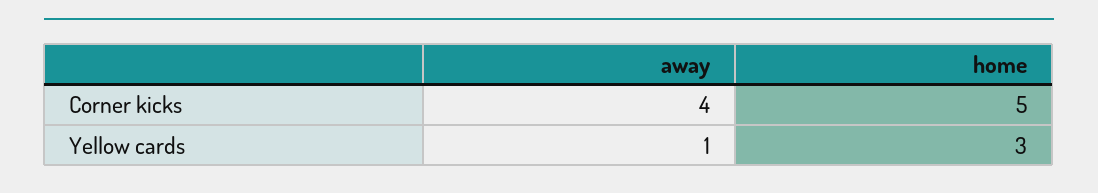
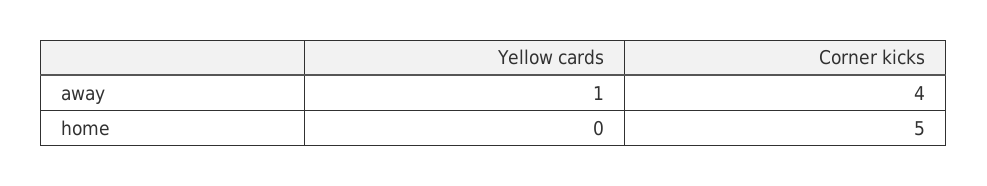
home, Yellow cards: 3 -> 0

